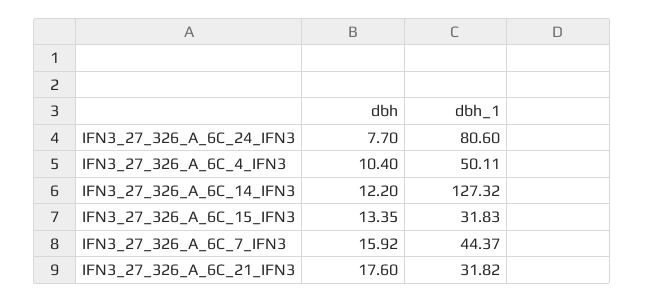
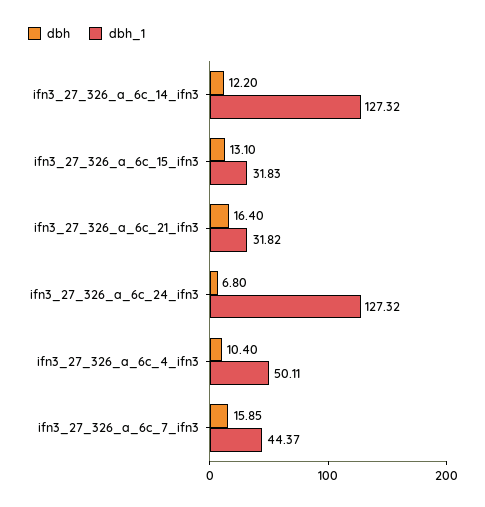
dbh, IFN3_27_326_A_6C_24_IFN3: 7.7 -> 6.8
dbh_1, IFN3_27_326_A_6C_24_IFN3: 80.6 -> 127.32
dbh, IFN3_27_326_A_6C_15_IFN3: 13.35 -> 13.1
dbh, IFN3_27_326_A_6C_7_IFN3: 15.92 -> 15.85
dbh, IFN3_27_326_A_6C_21_IFN3: 17.6 -> 16.4

